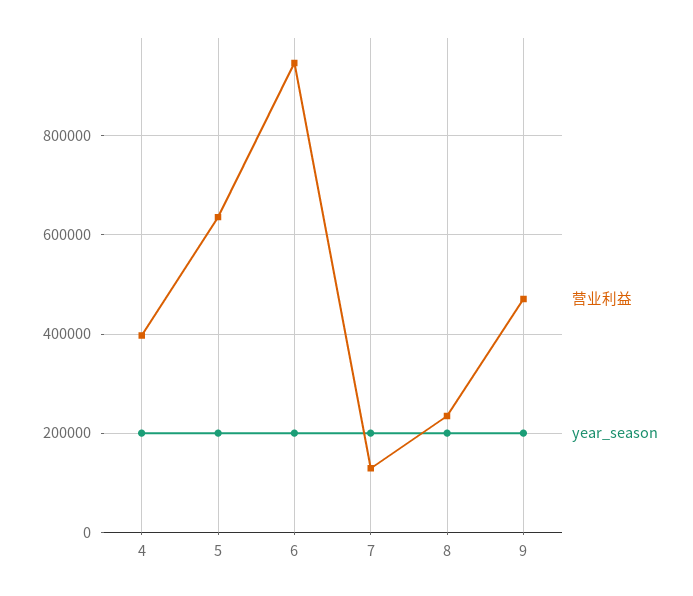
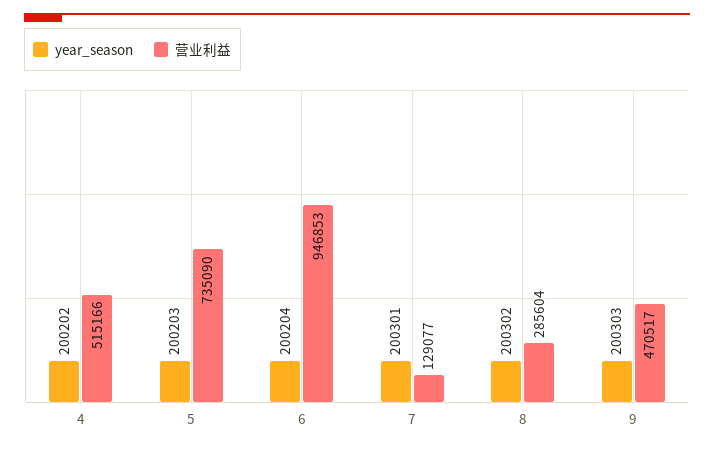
营业利益, 4: 400000 -> 515166
营业利益, 5: 640000 -> 735090
营业利益, 8: 240000 -> 285604

